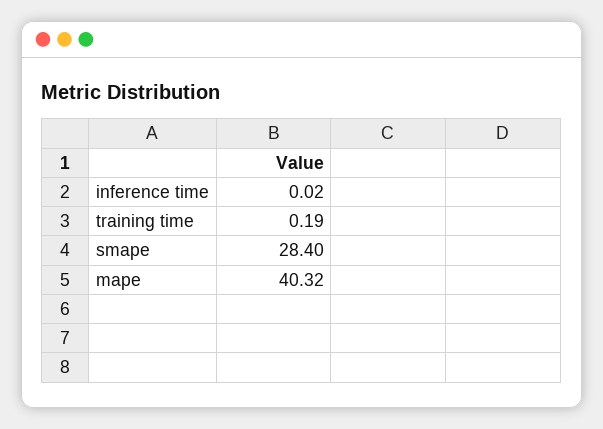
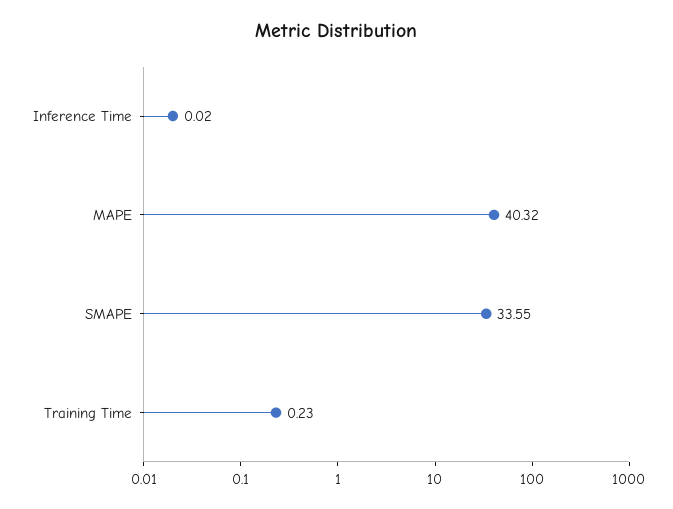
training time: 0.19 -> 0.23
smape: 28.4 -> 33.55

